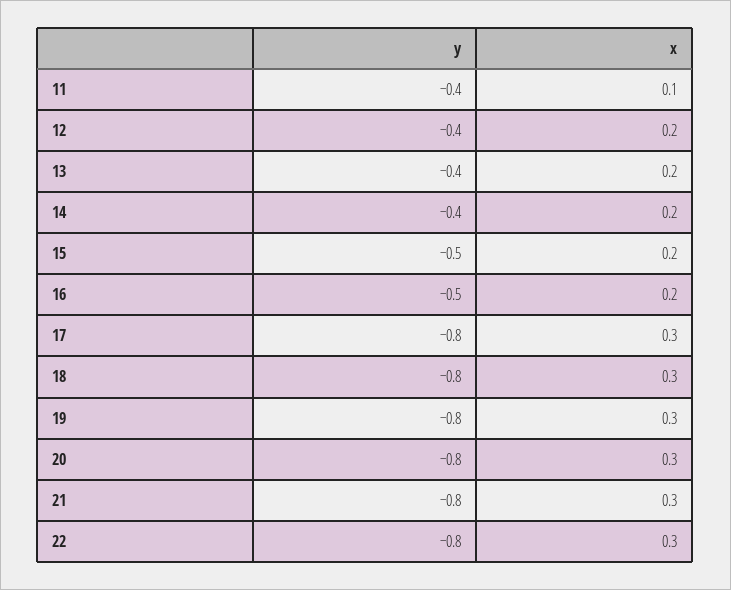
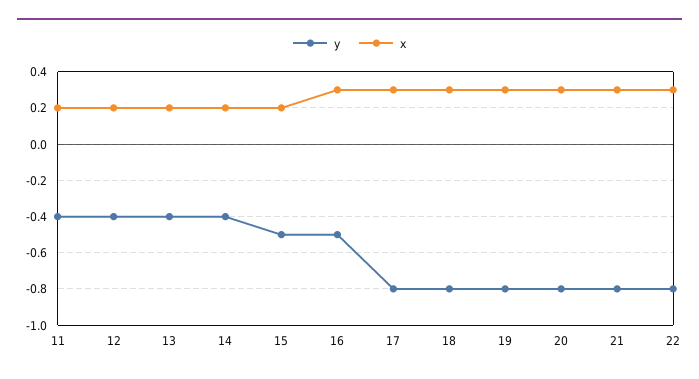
x, 11: 0.1 -> 0.2
x, 16: 0.2 -> 0.3

